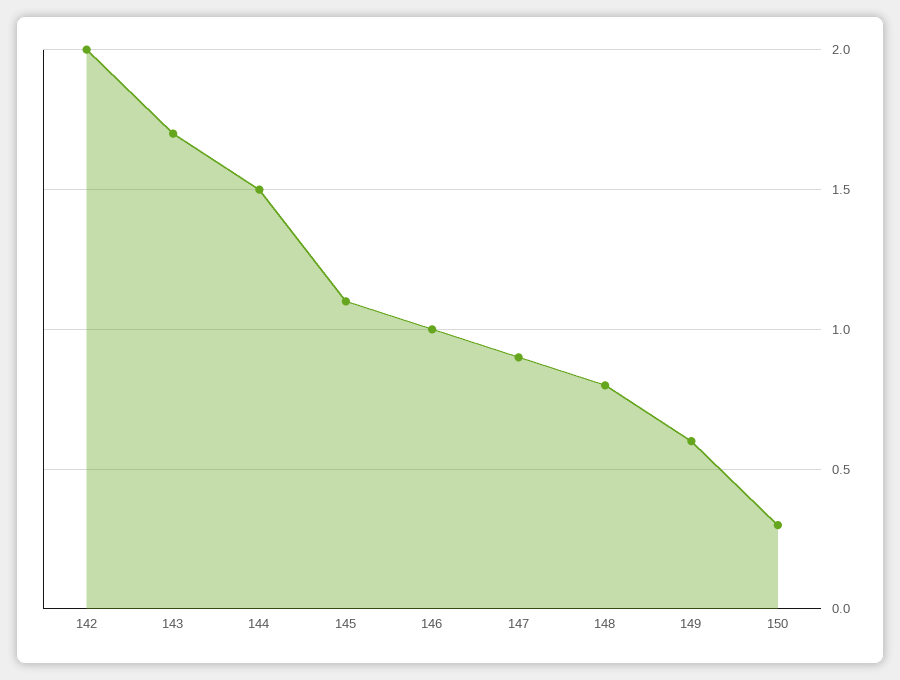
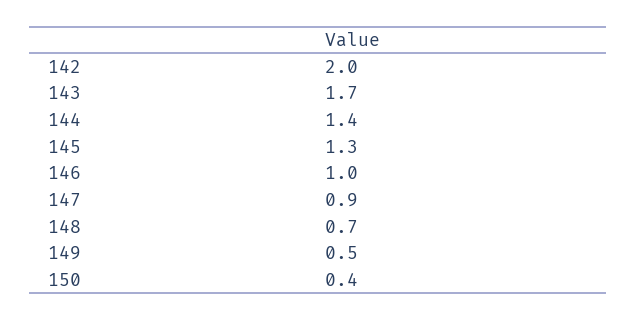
144: 1.5 -> 1.4
145: 1.1 -> 1.3
148: 0.8 -> 0.7
149: 0.6 -> 0.5
150: 0.3 -> 0.4

